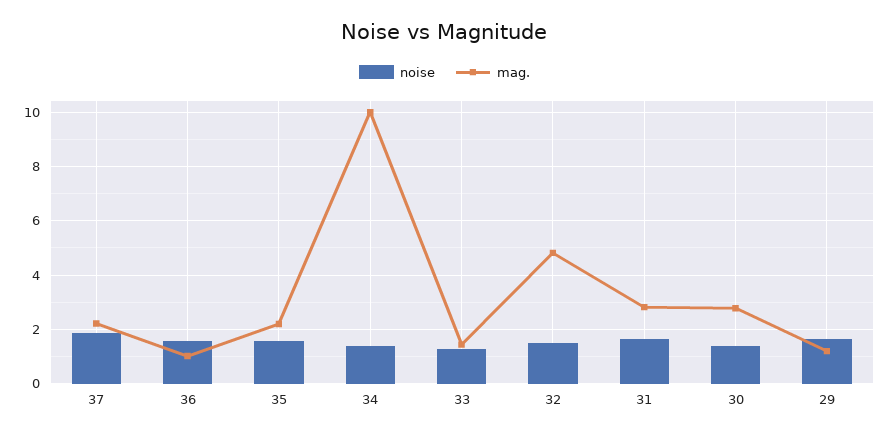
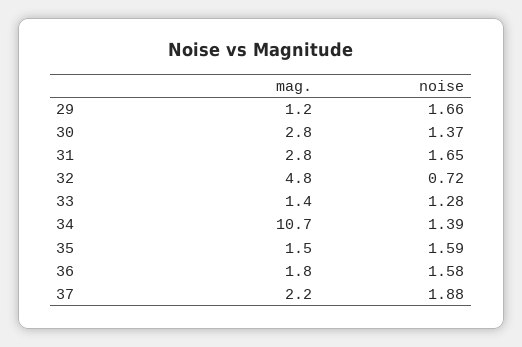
mag., 36: 1 -> 1.8
mag., 35: 2.25 -> 1.5
mag., 34: 10 -> 10.7
noise, 32: 1.5 -> 0.72

